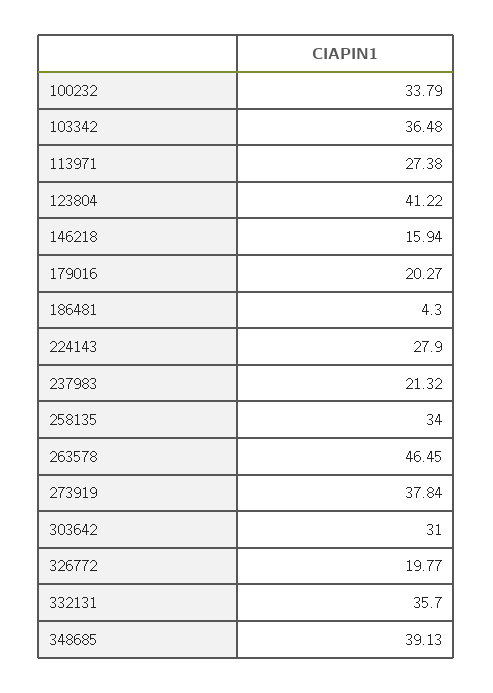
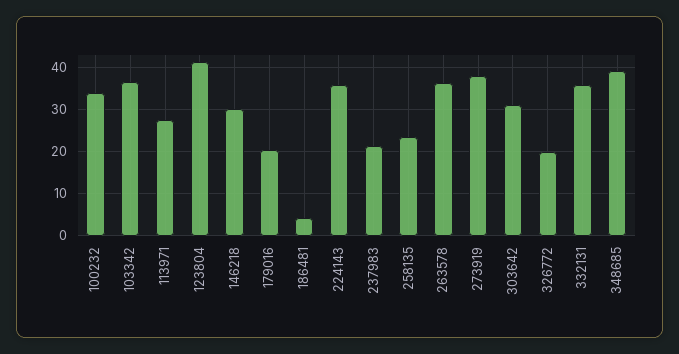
146218: 15.94 -> 30
224143: 27.9 -> 36
258135: 34 -> 24
263578: 46.45 -> 36

